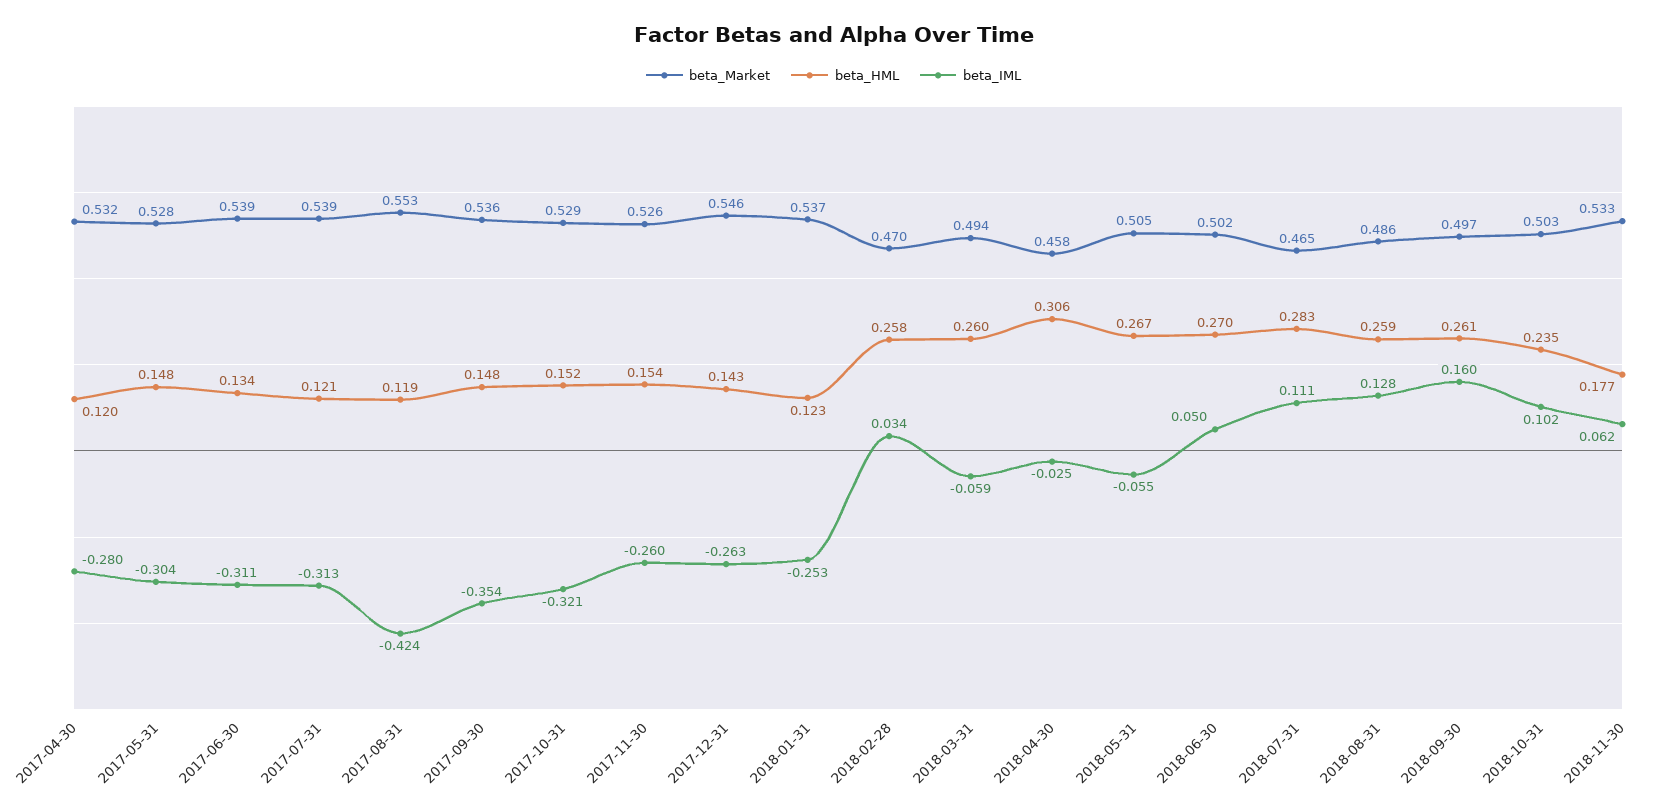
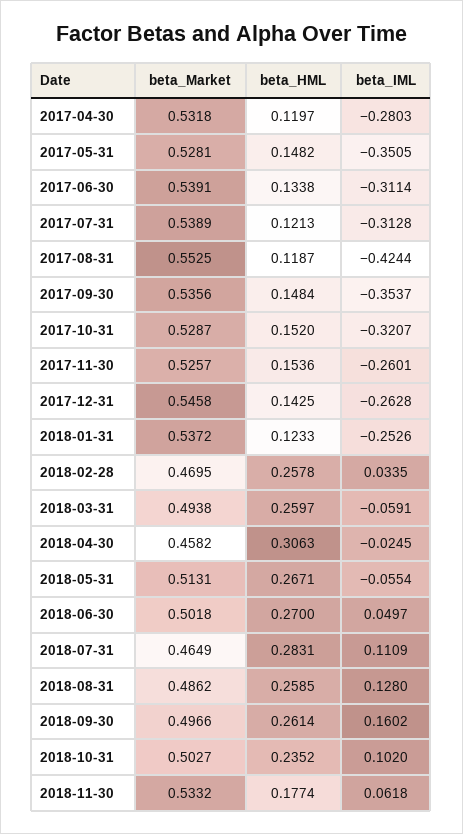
beta_IML, 2017-05-31: -0.304 -> -0.3505
beta_Market, 2018-05-31: 0.505 -> 0.5131

